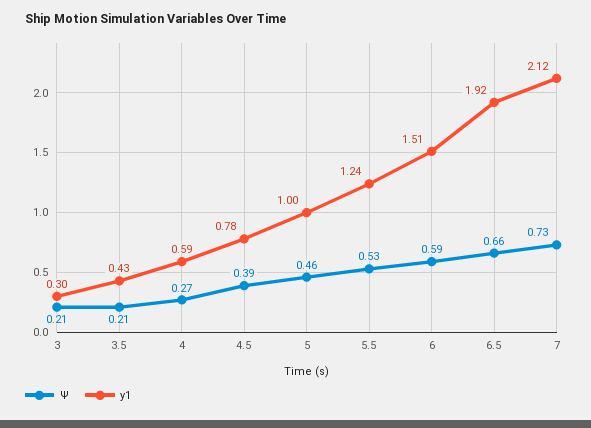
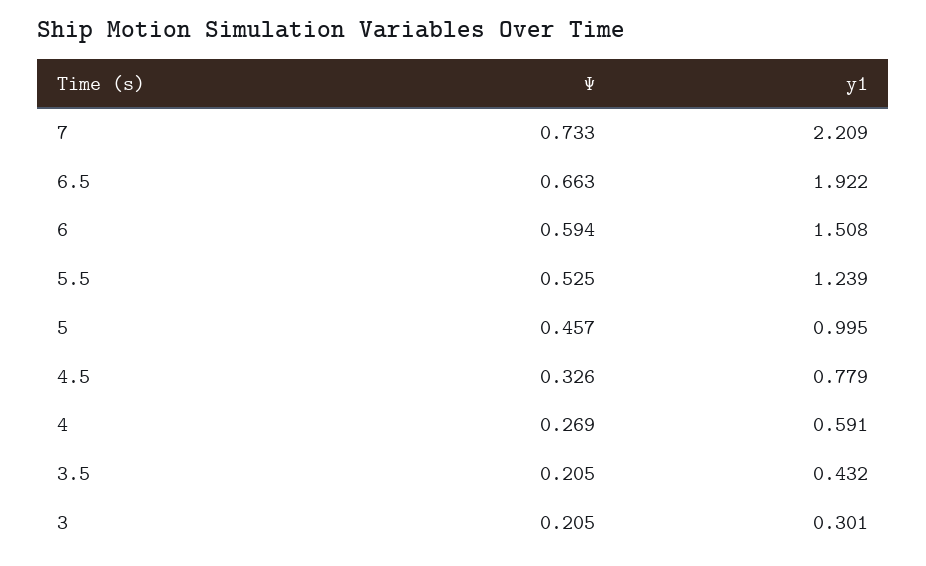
Ψ, 4.5: 0.39 -> 0.326
y1, 7: 2.12 -> 2.209

